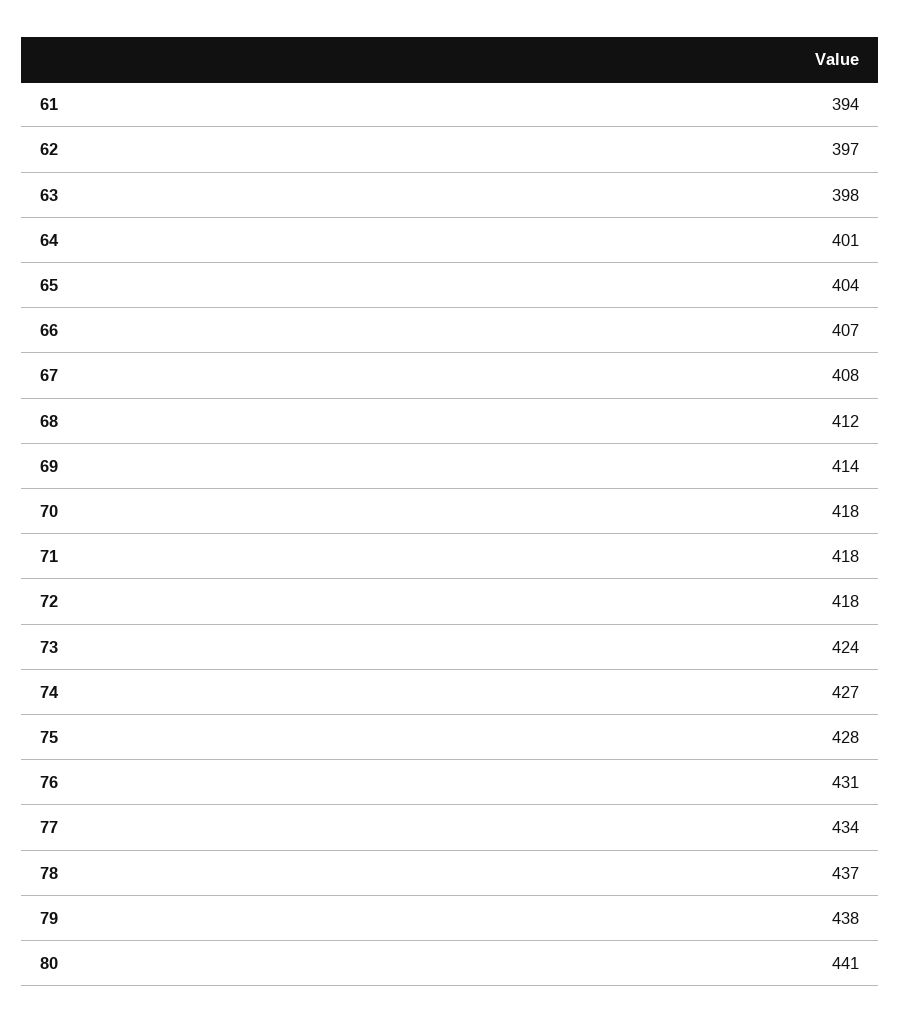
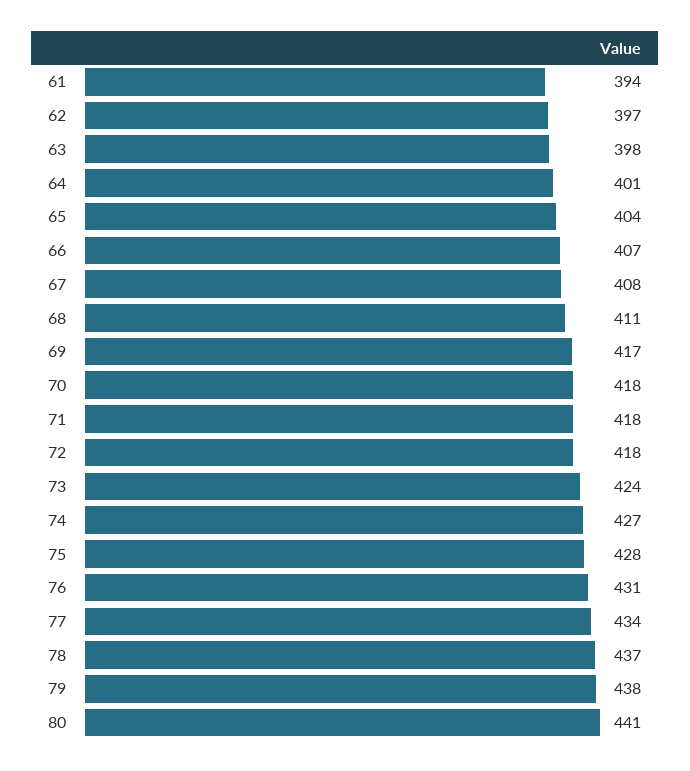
68: 412 -> 411
69: 414 -> 417

